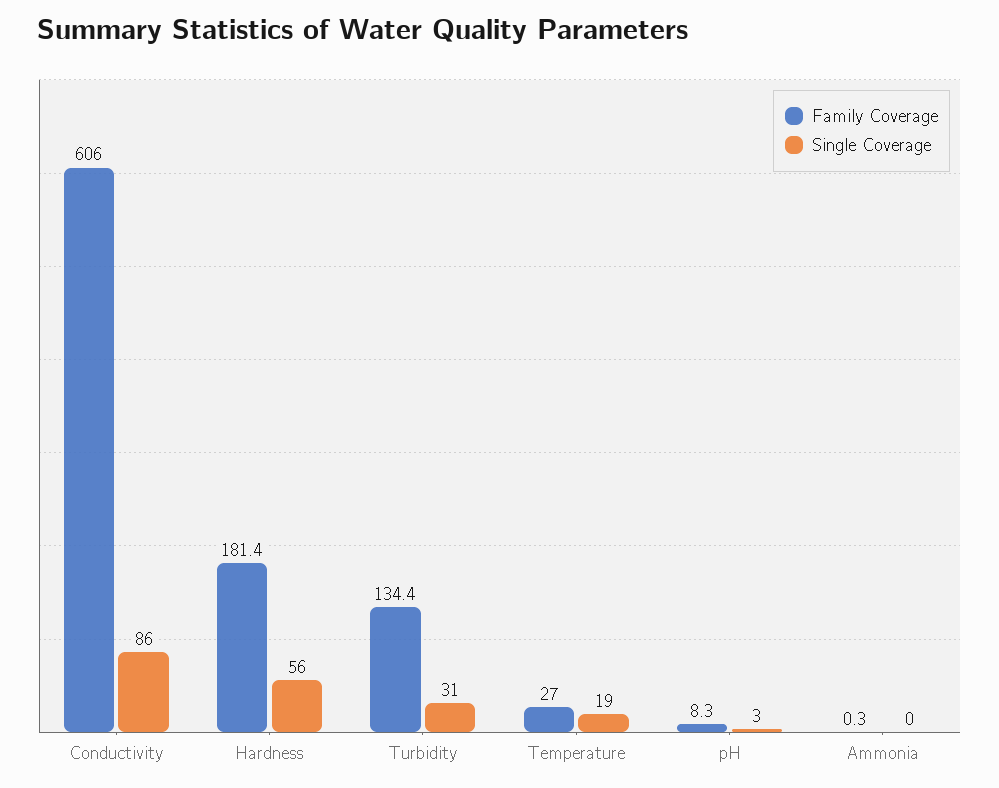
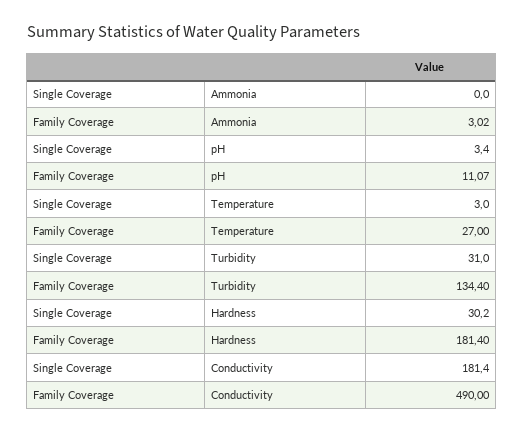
Family Coverage, Conductivity: 606 -> 490
Single Coverage, Conductivity: 86 -> 181.4
Single Coverage, Hardness: 56 -> 30.2
Single Coverage, Temperature: 19 -> 3
Family Coverage, pH: 8.3 -> 11.07
Family Coverage, Ammonia: 0.3 -> 3.02

